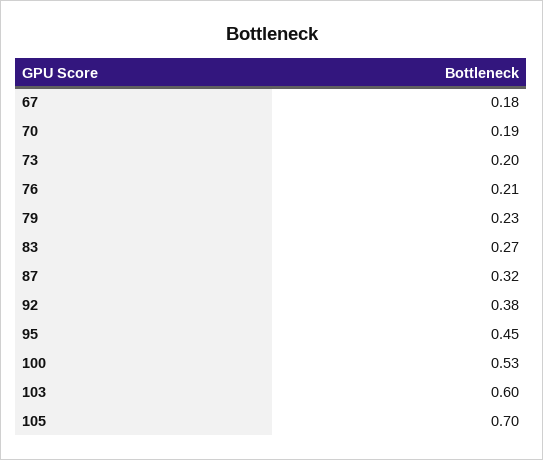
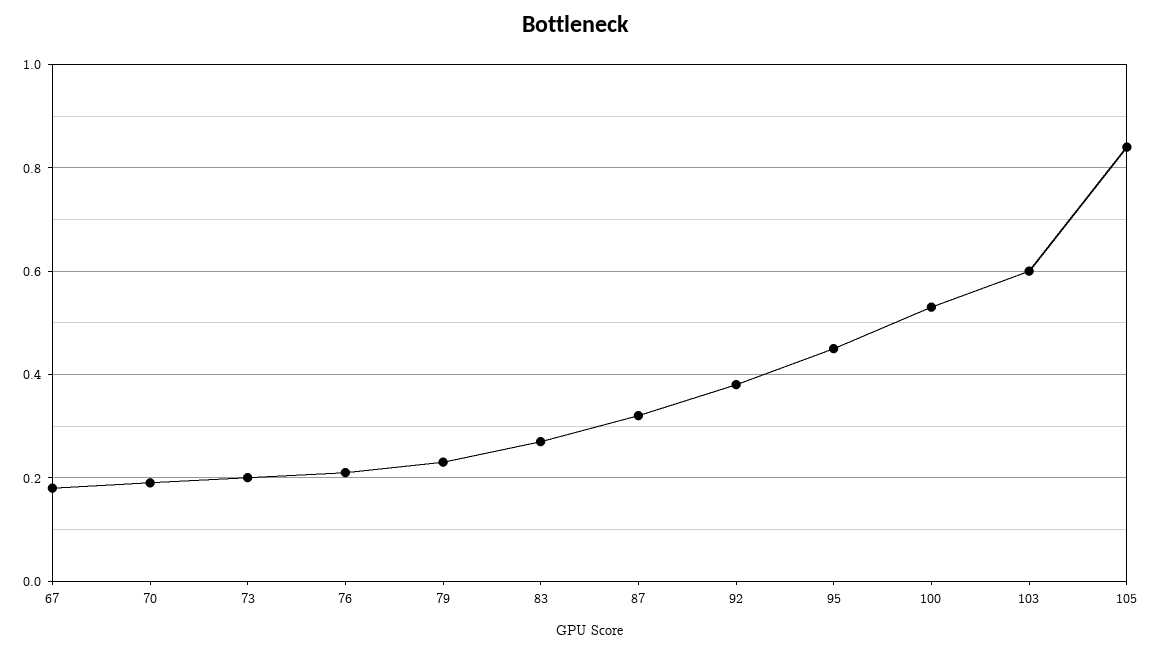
105: 0.7 -> 0.85

